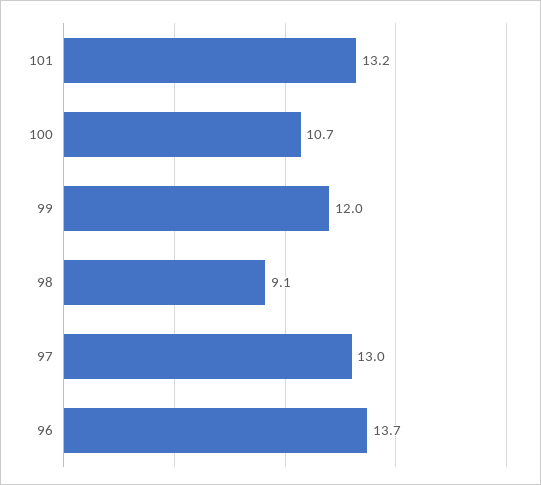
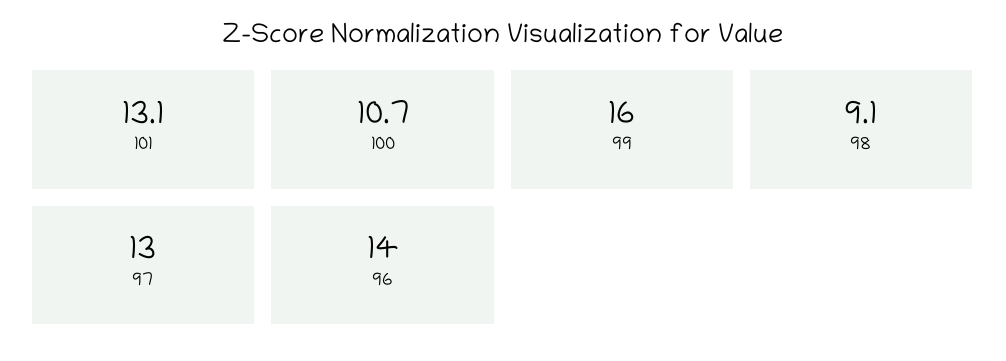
101: 13.2 -> 13.1
99: 12 -> 16
96: 13.7 -> 14

